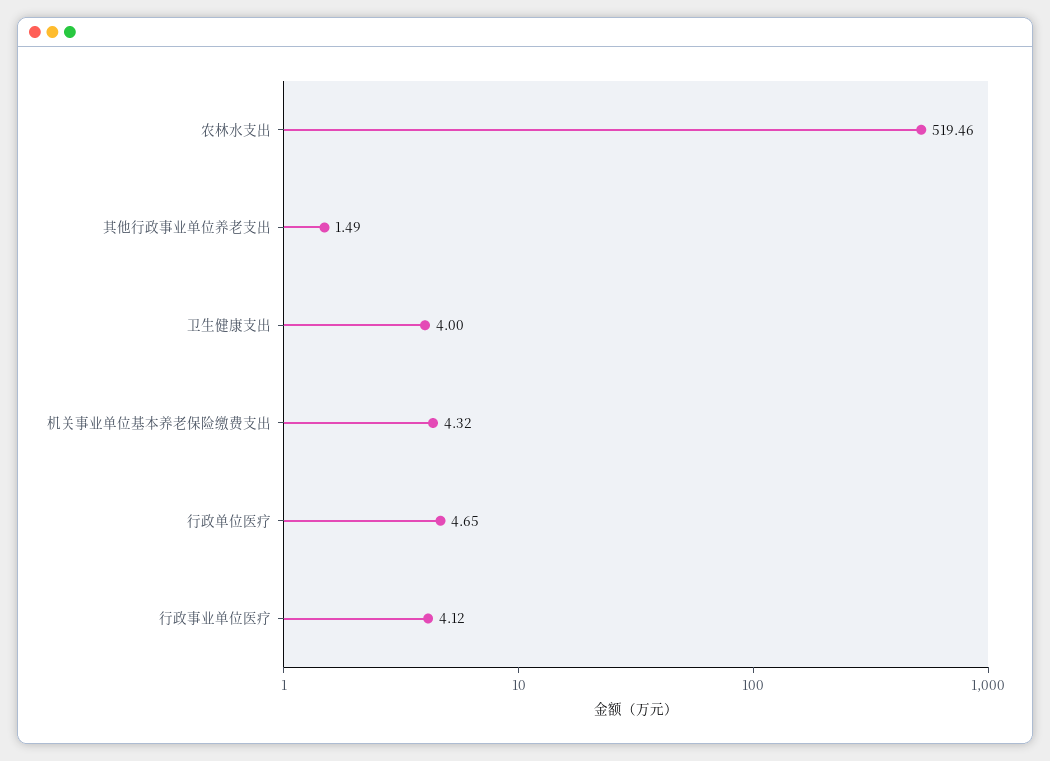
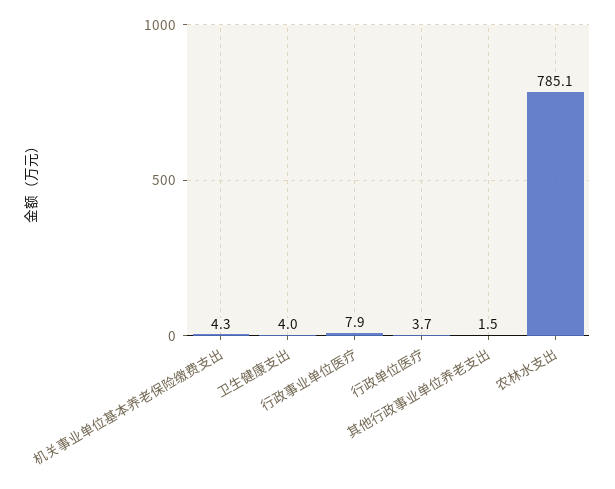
农林水支出: 519.46 -> 785.1
行政单位医疗: 4.65 -> 3.7
行政事业单位医疗: 4.12 -> 7.9

